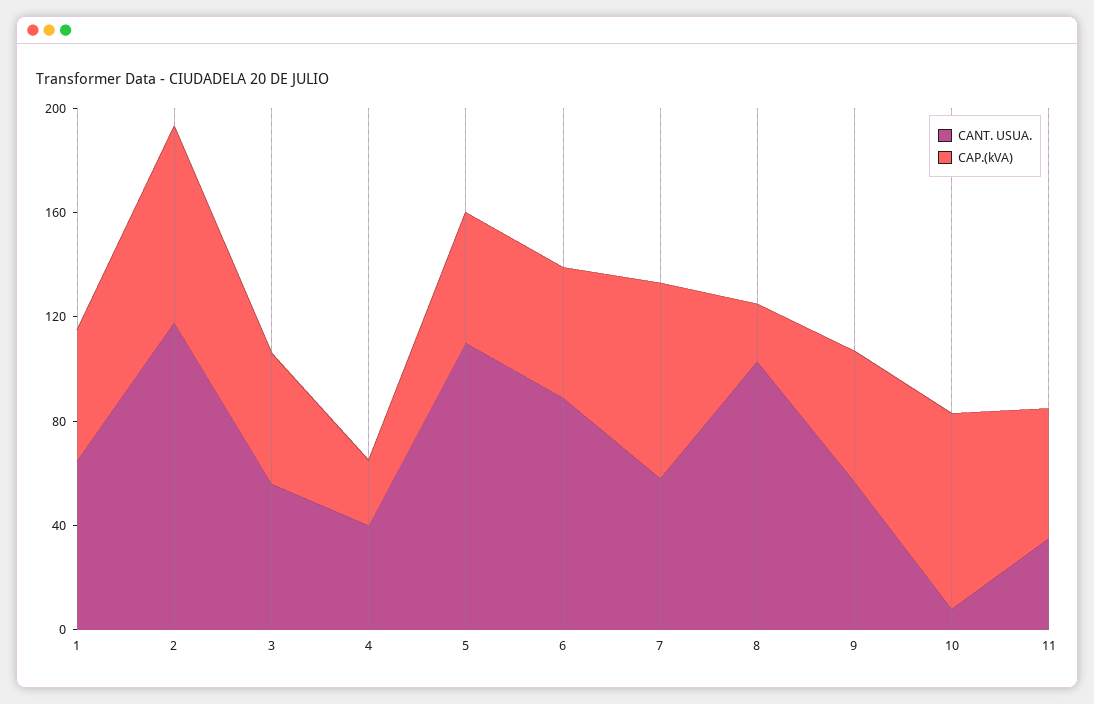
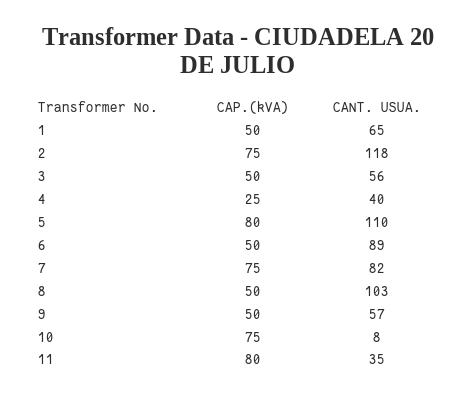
CAP.(kVA), 5: 50 -> 80
CANT. USUA., 7: 60 -> 82
CAP.(kVA), 8: 20 -> 50
CAP.(kVA), 11: 50 -> 80

